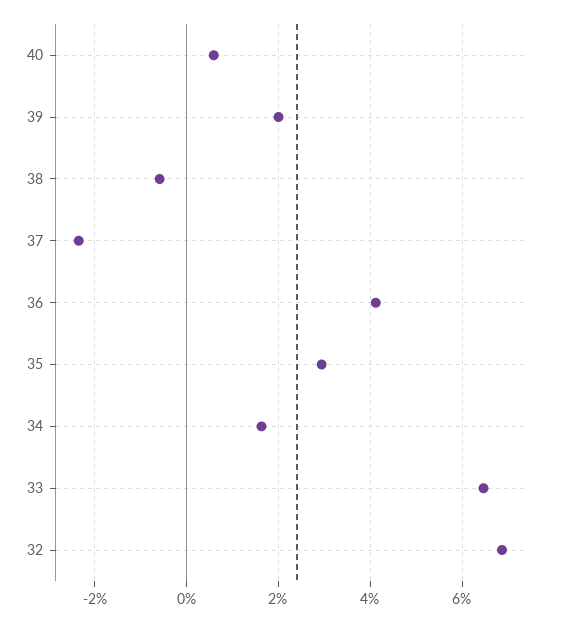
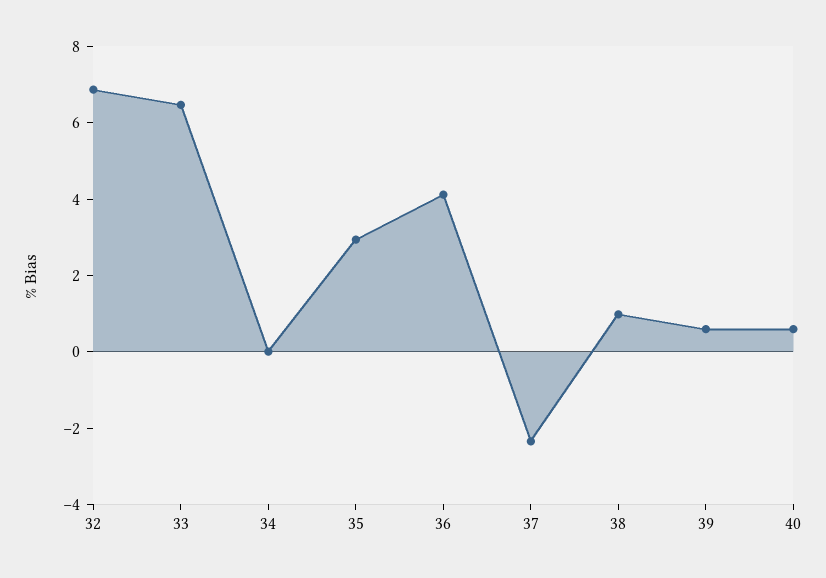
39: 2 -> 0.5
38: -0.6 -> 1
34: 1.6 -> 0

